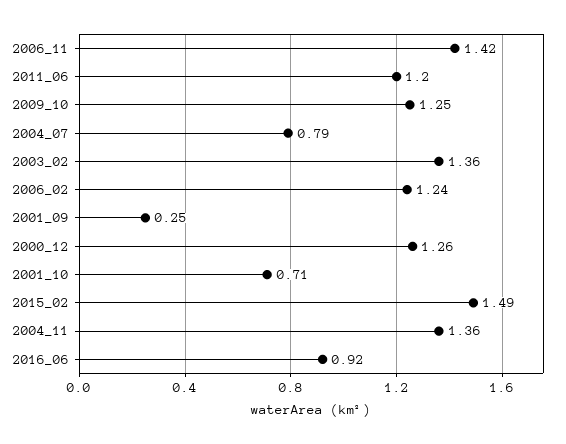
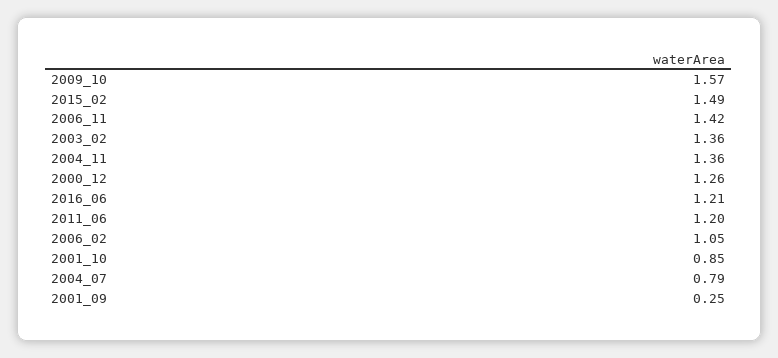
2009_10: 1.25 -> 1.57
2006_02: 1.24 -> 1.05
2001_10: 0.71 -> 0.85
2016_06: 0.92 -> 1.21

